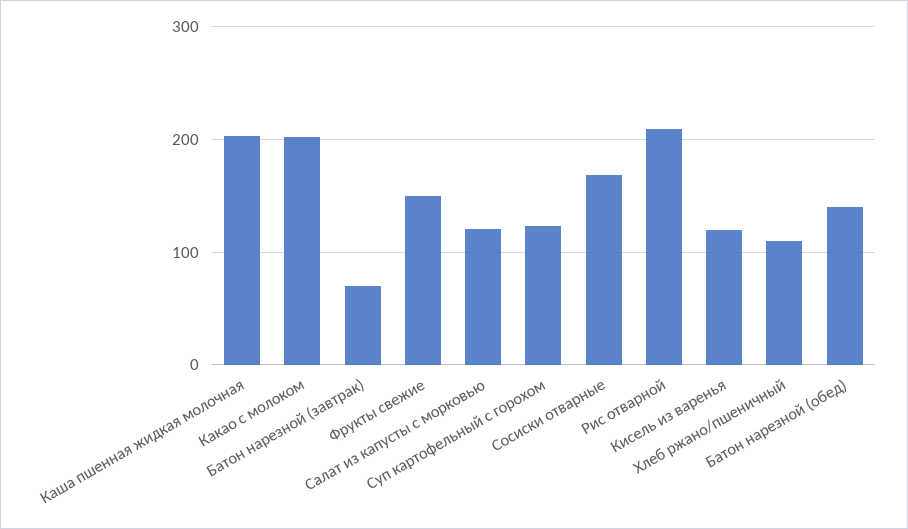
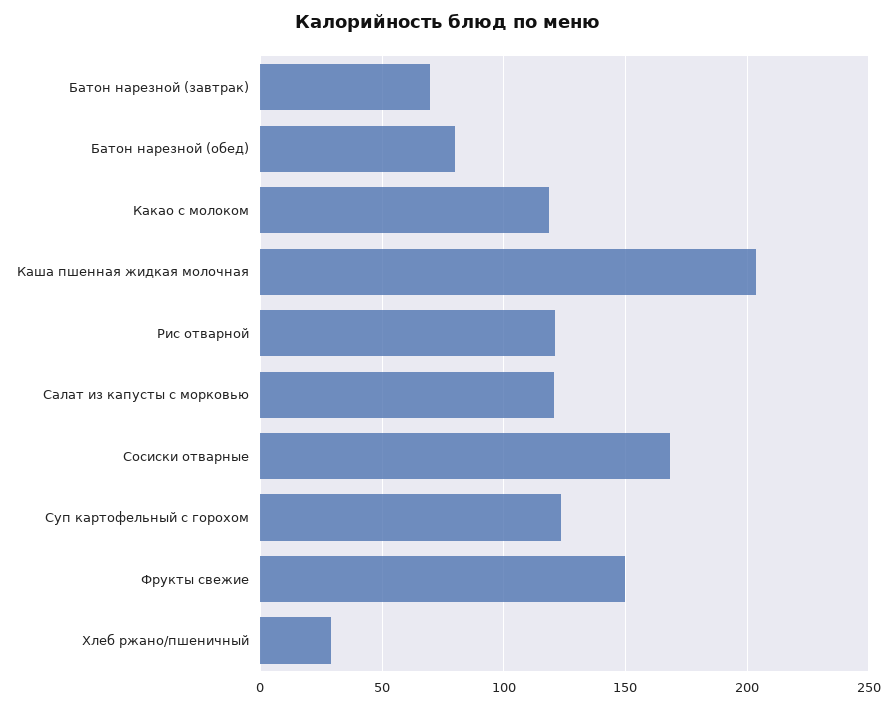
Какао с молоком: 200 -> 120
Рис отварной: 210 -> 120
Кисель из варенья: 120 -> none
Хлеб ржано/пшеничный: 110 -> 30
Батон нарезной (обед): 140 -> 80

